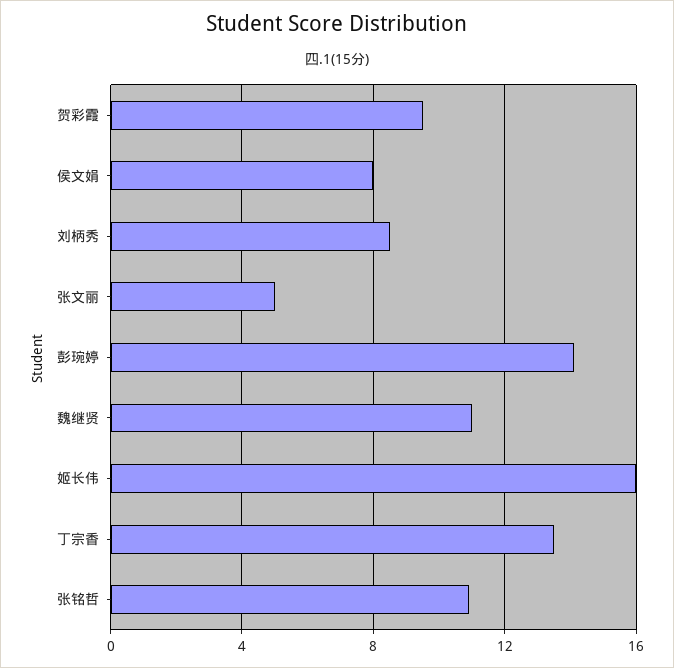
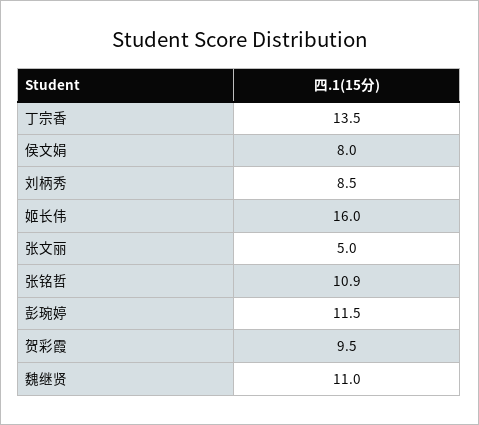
彭琬婷: 14 -> 11.5

